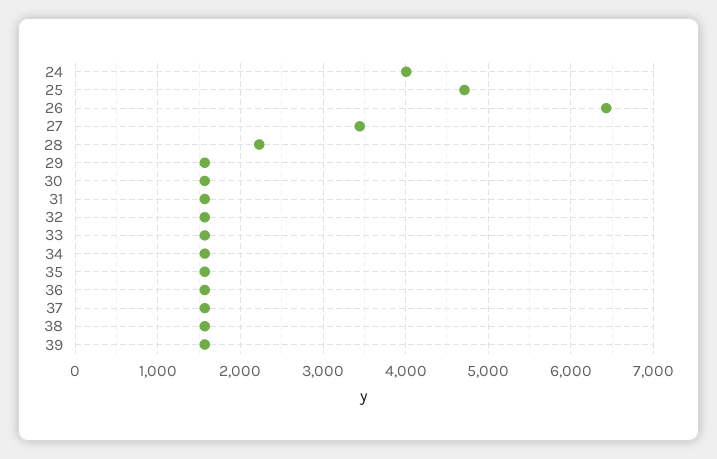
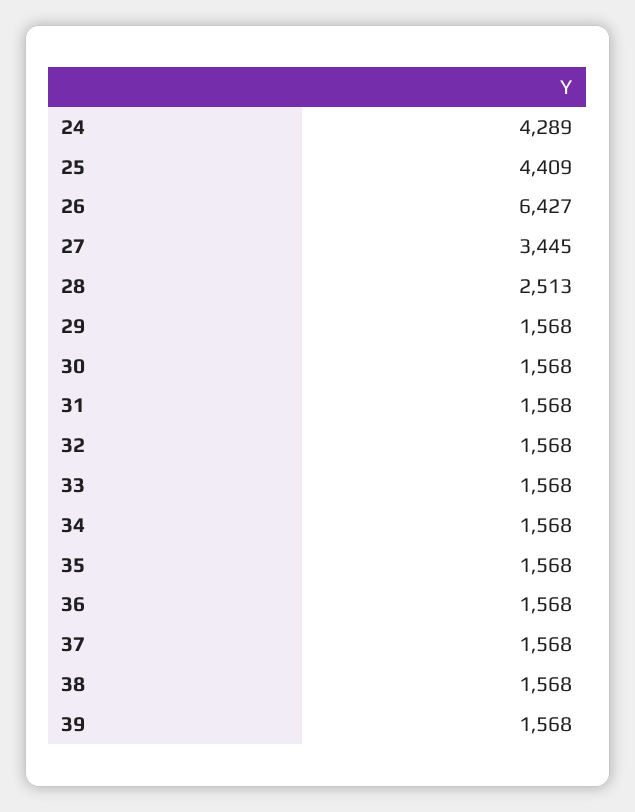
24: 4000 -> 4289
25: 4700 -> 4409
28: 2200 -> 2513

